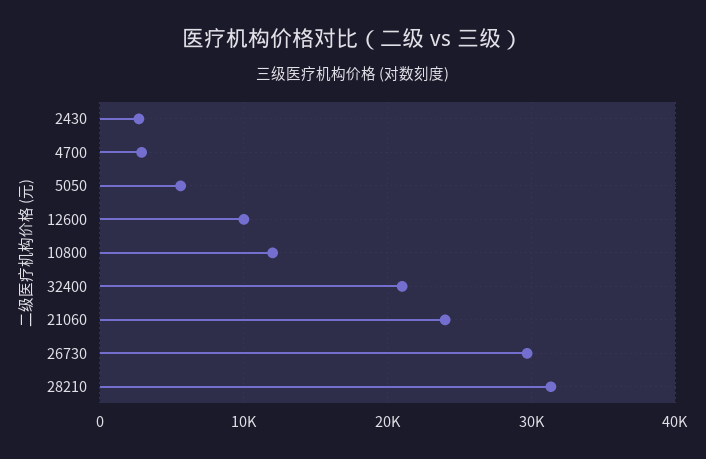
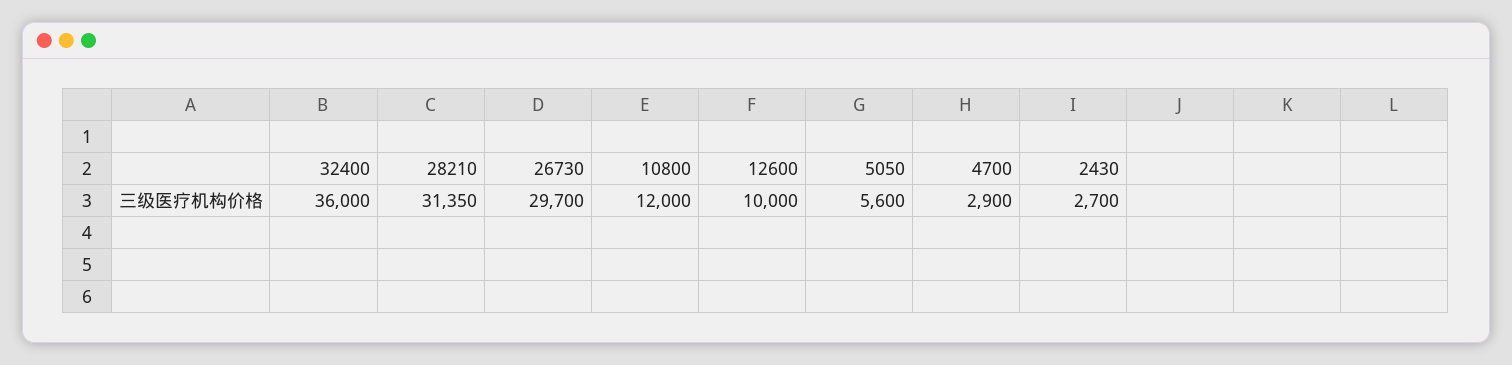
32400: 21000 -> 36000
21060: 24000 -> none

